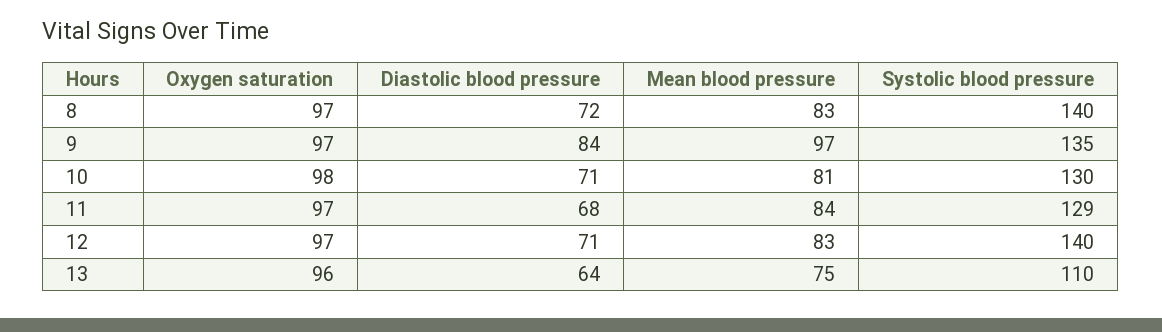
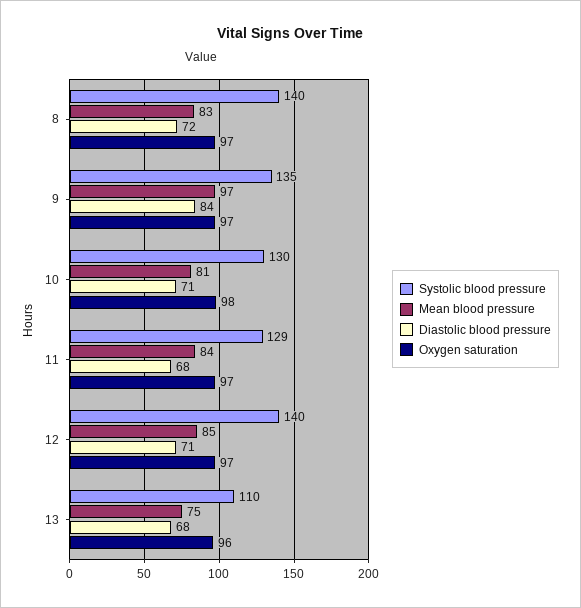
Mean blood pressure, 12: 83 -> 85
Diastolic blood pressure, 13: 64 -> 68

